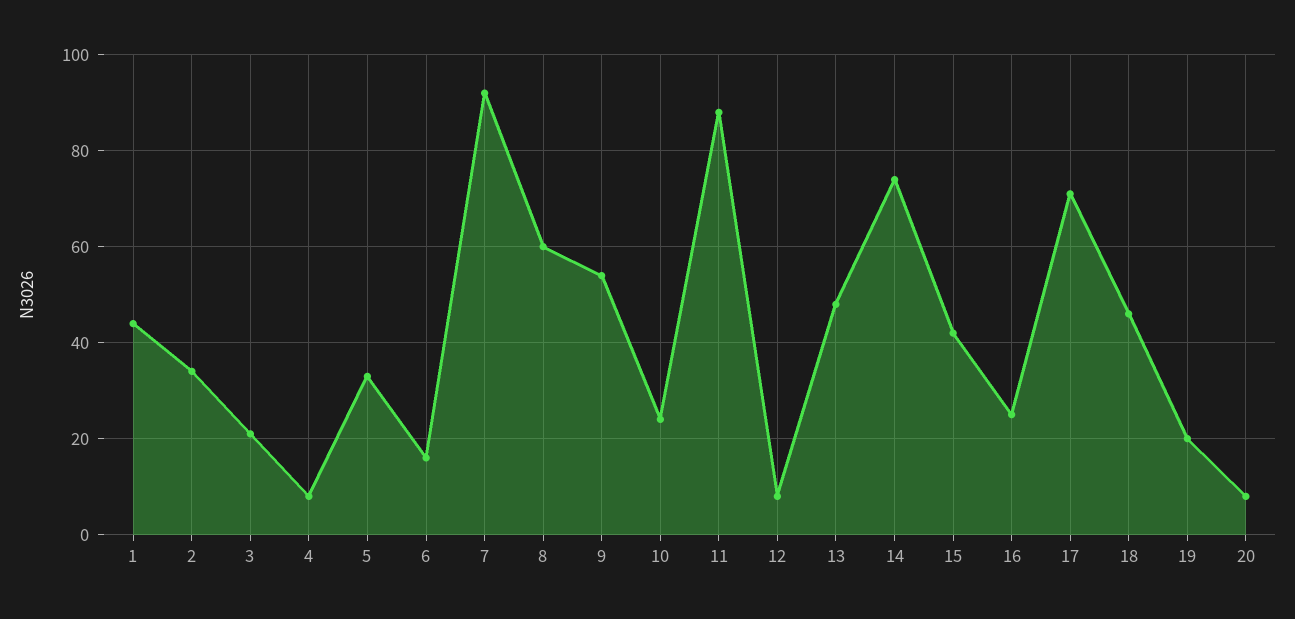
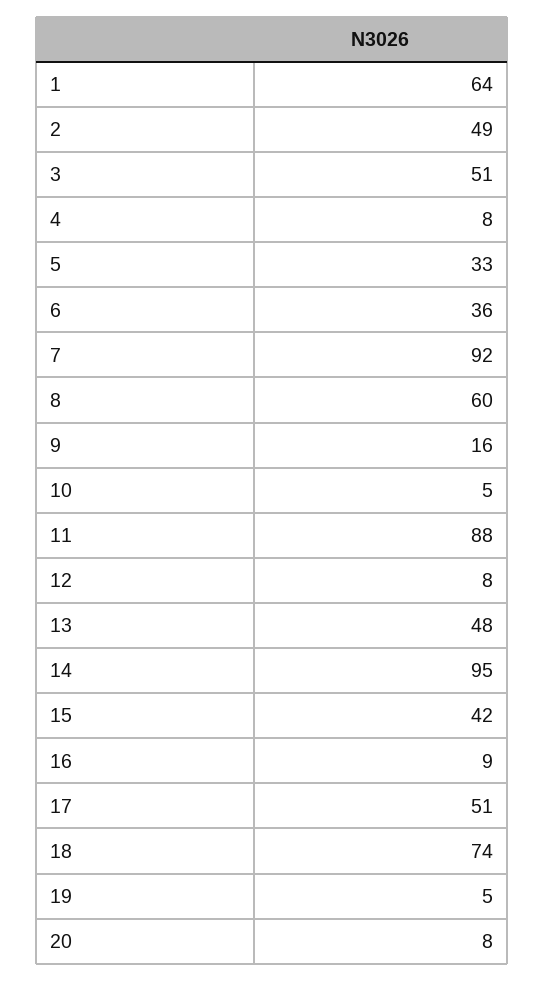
1: 45 -> 64
2: 35 -> 49
3: 20 -> 51
6: 15 -> 36
9: 55 -> 16
10: 25 -> 5
14: 75 -> 95
16: 25 -> 9
17: 70 -> 51
18: 45 -> 74
19: 20 -> 5

